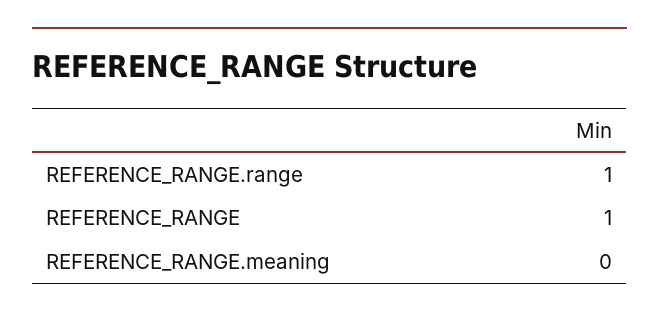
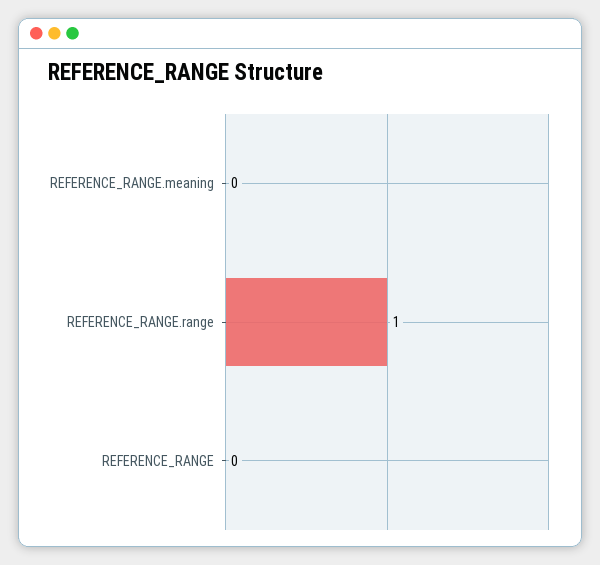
REFERENCE_RANGE: 1 -> 0

